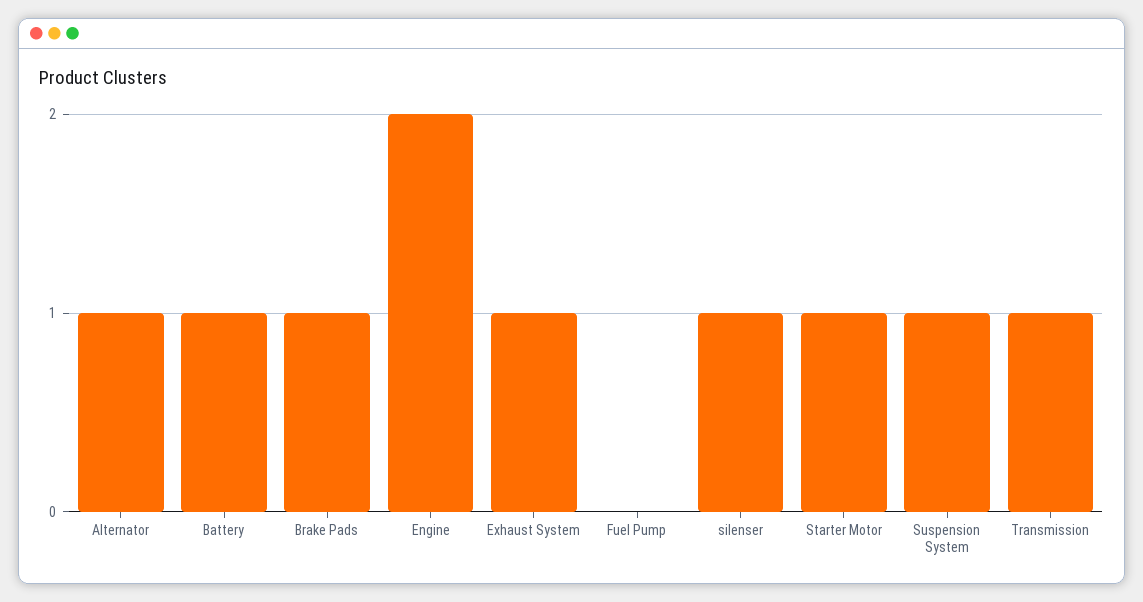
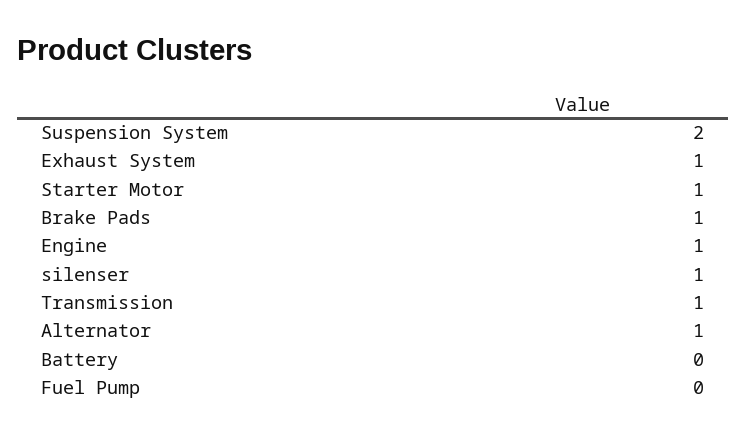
Battery: 1 -> 0
Engine: 2 -> 1
Suspension System: 1 -> 2

